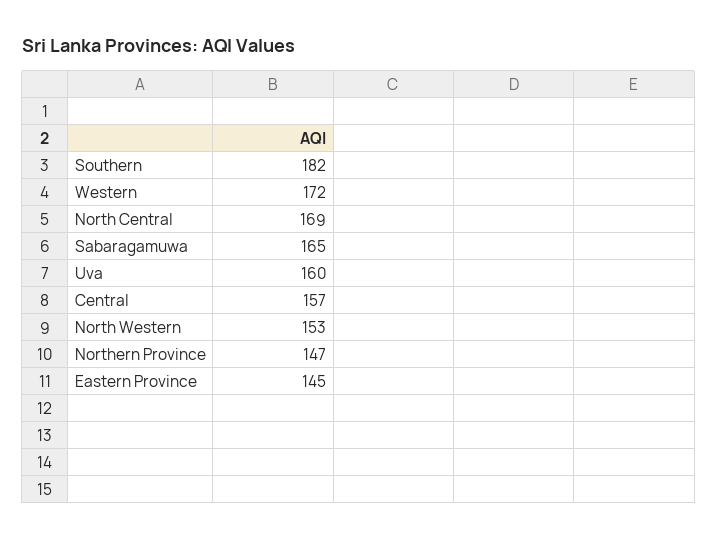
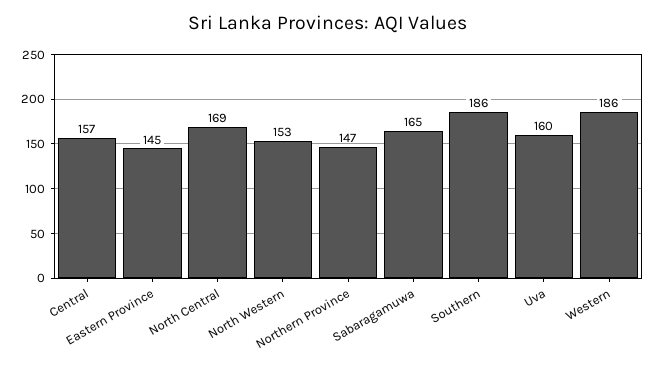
Southern: 182 -> 186
Western: 172 -> 186

